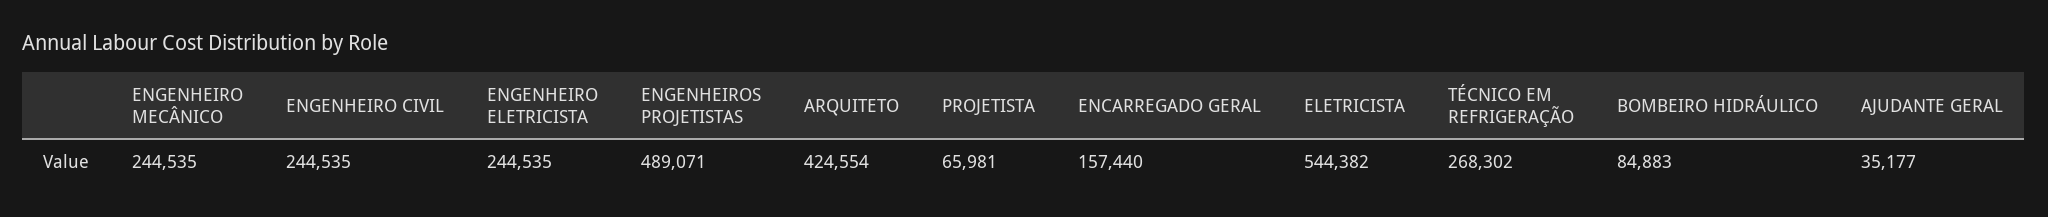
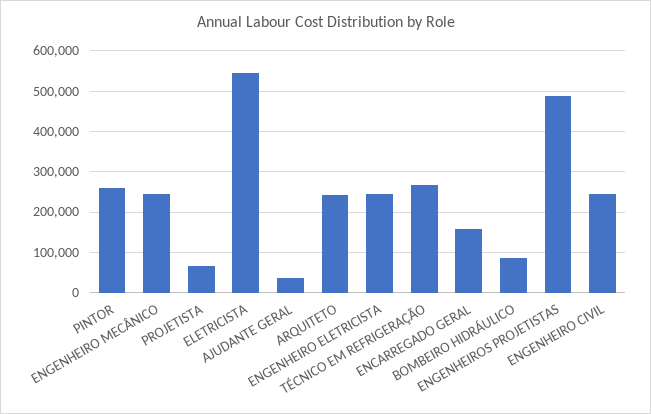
ARQUITETO: 424554 -> 240000
PINTOR: none -> 260000

